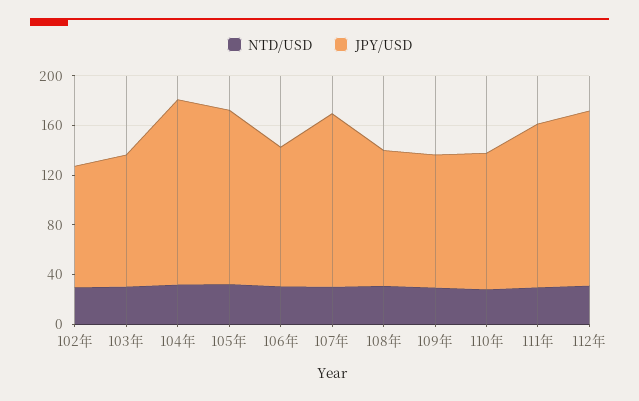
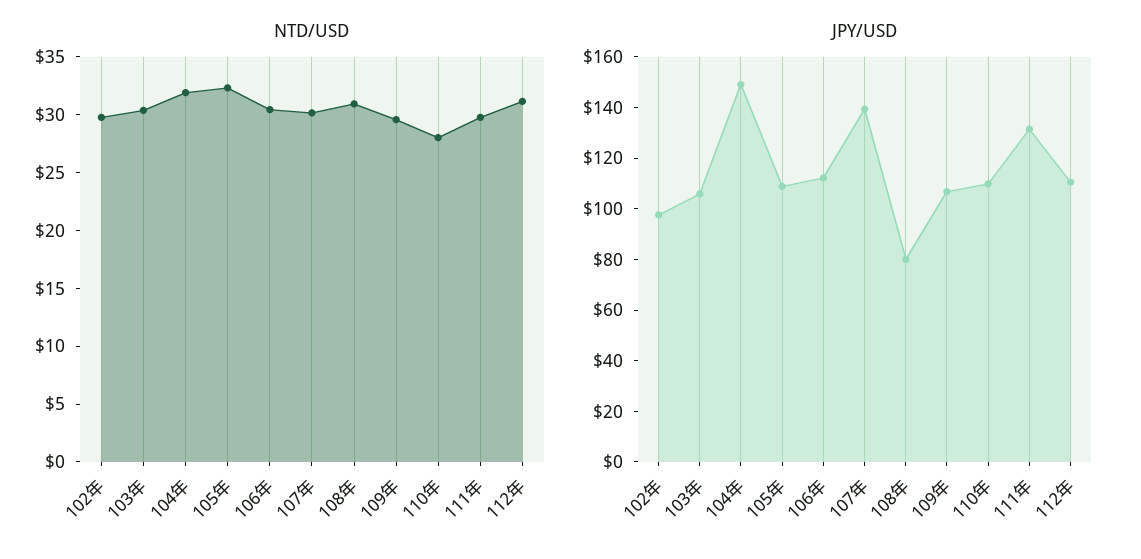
JPY/USD, 105年: 140 -> 110
JPY/USD, 108年: 110 -> 80
JPY/USD, 112年: 140 -> 110

